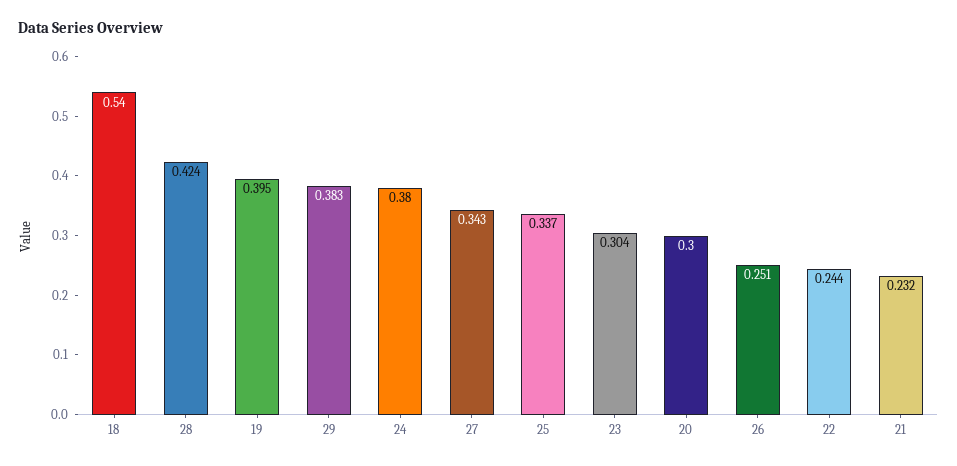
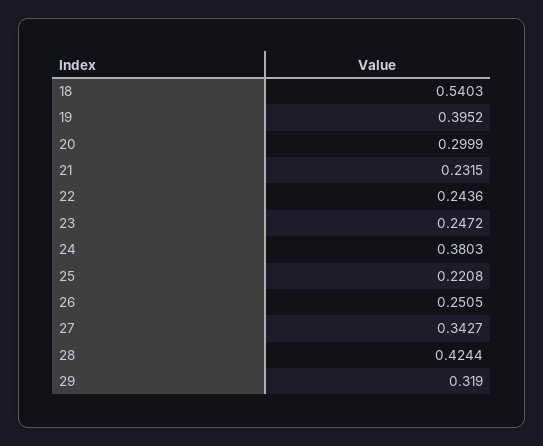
29: 0.383 -> 0.319
25: 0.337 -> 0.2208
23: 0.304 -> 0.2472

